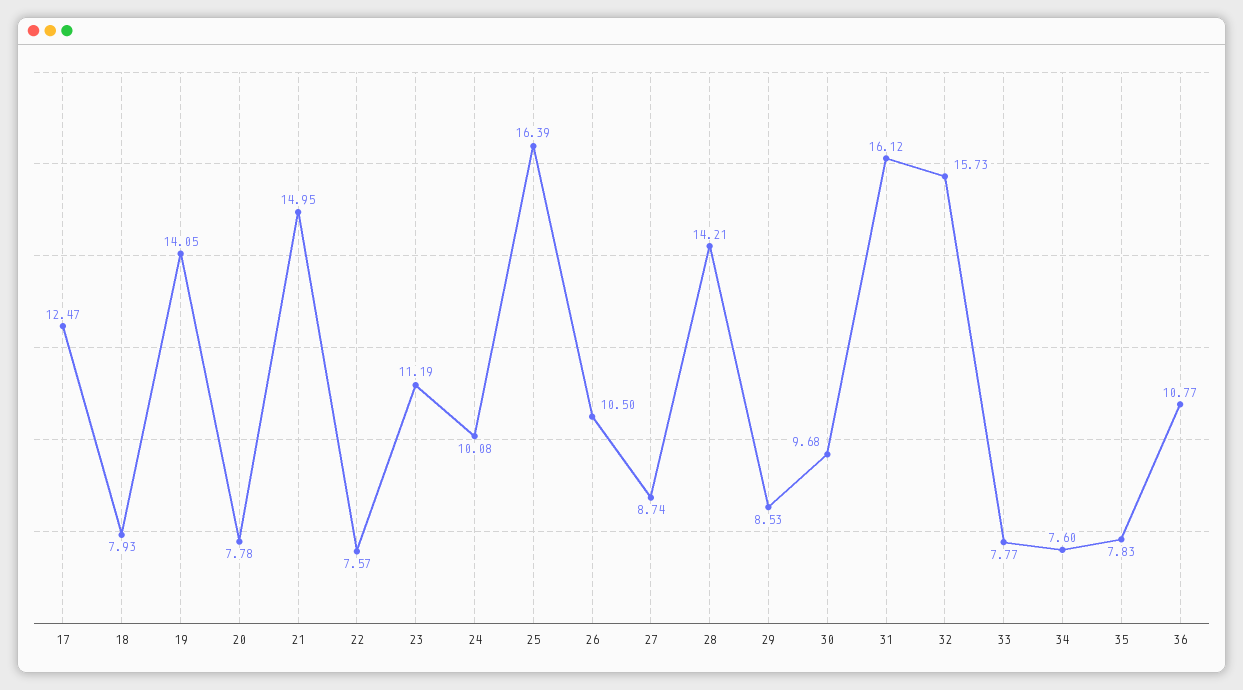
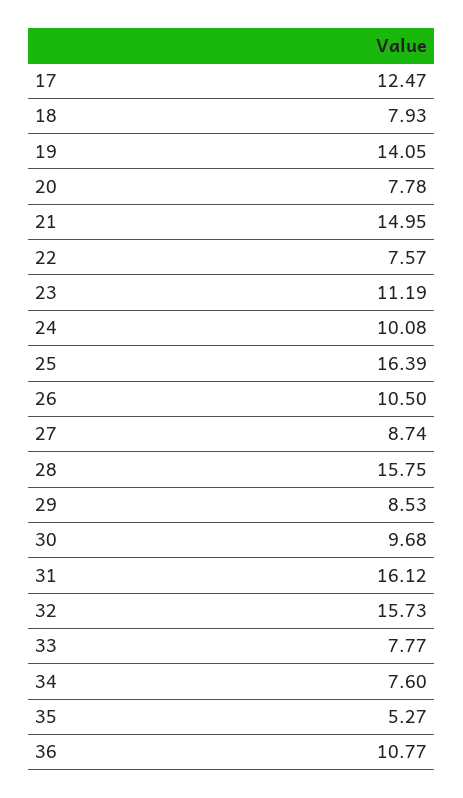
28: 14.21 -> 15.75
35: 7.83 -> 5.27

